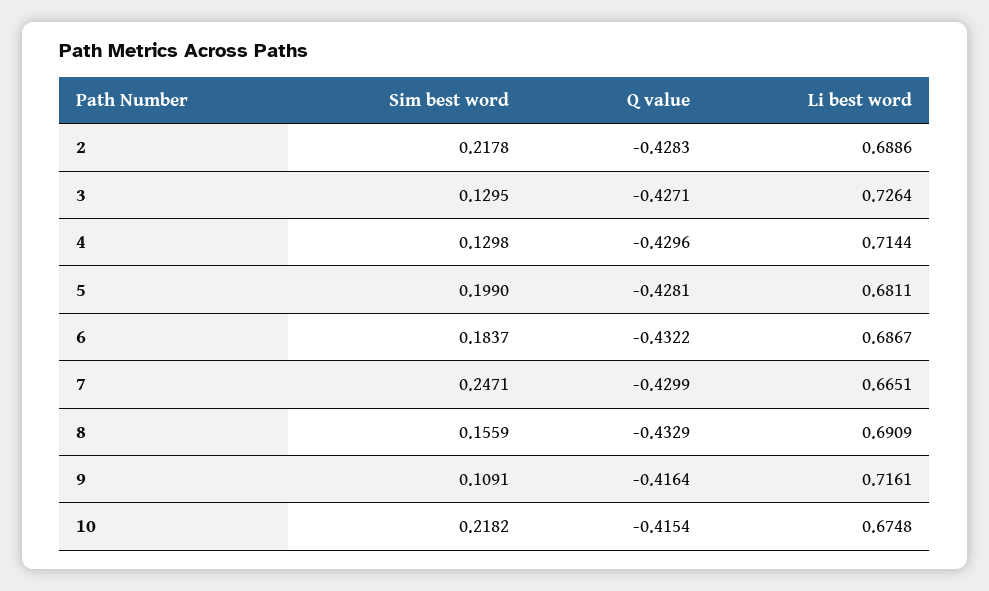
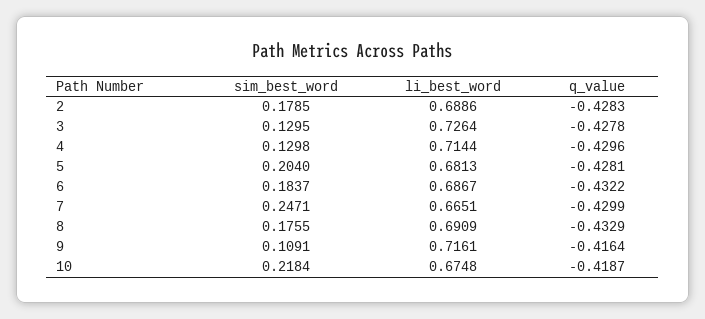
Sim best word, 2: 0.2178 -> 0.1785
Q value, 3: -0.4271 -> -0.4278
Sim best word, 5: 0.199 -> 0.204
Li best word, 5: 0.6811 -> 0.6813
Sim best word, 8: 0.1559 -> 0.1755
Sim best word, 10: 0.2182 -> 0.2184
Q value, 10: -0.4154 -> -0.4187

